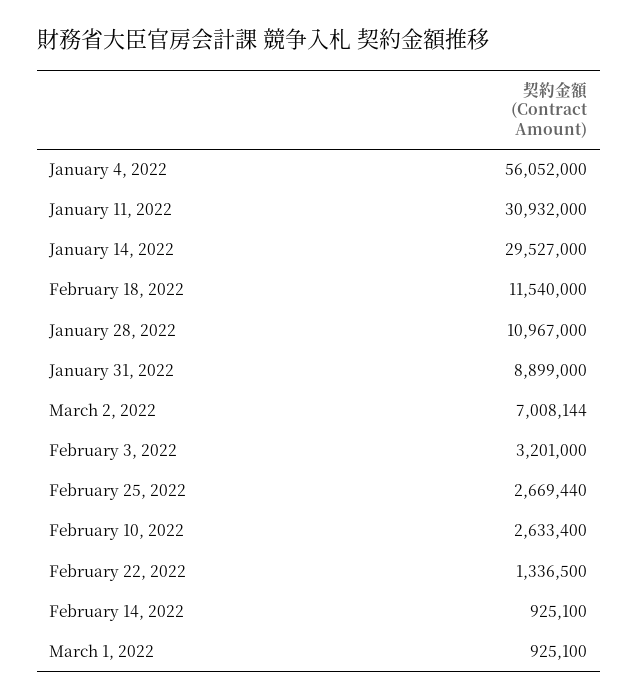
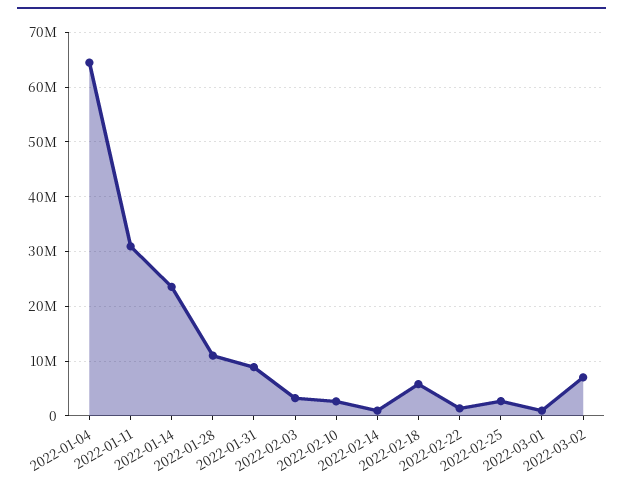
January 4, 2022: 56052000 -> 64000000
January 14, 2022: 29527000 -> 24000000
February 18, 2022: 11540000 -> 6000000

